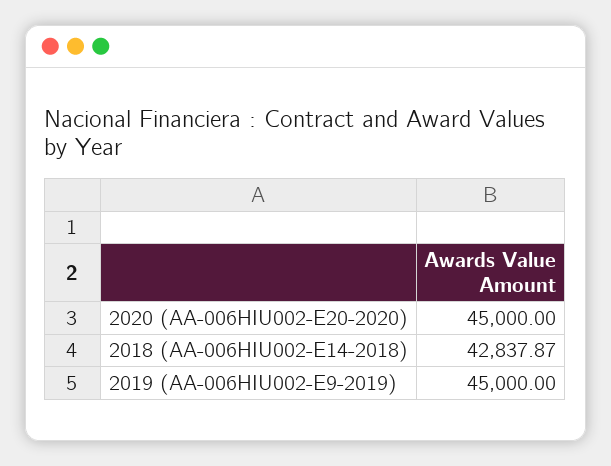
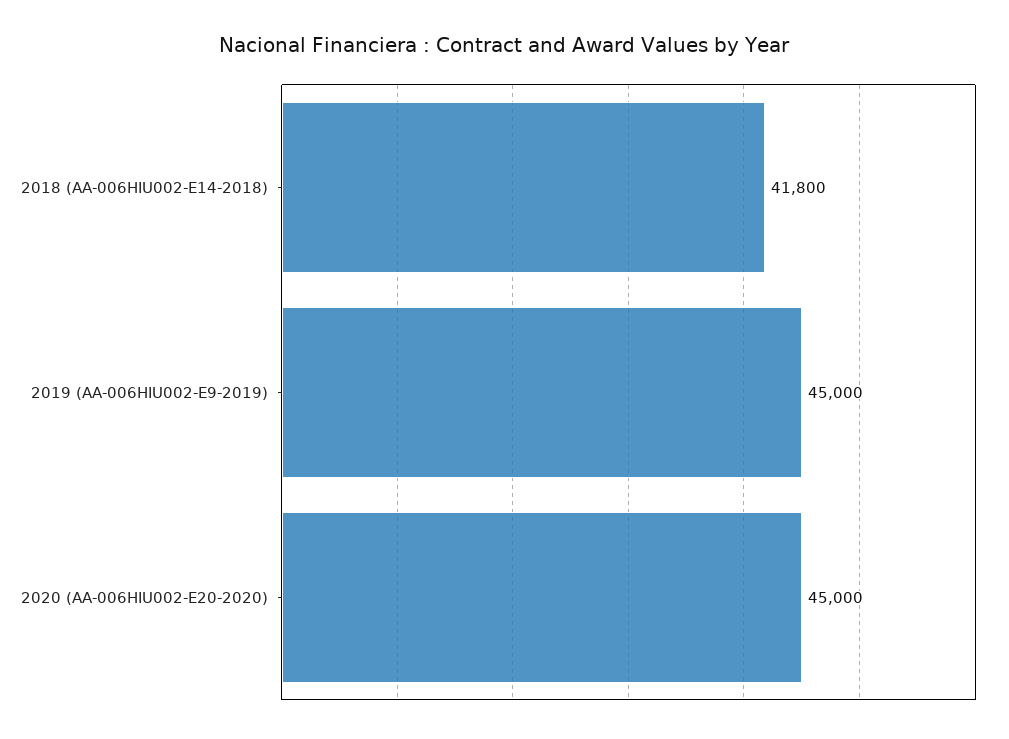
2018 (AA-006HIU002-E14-2018): 42837.87 -> 41800

